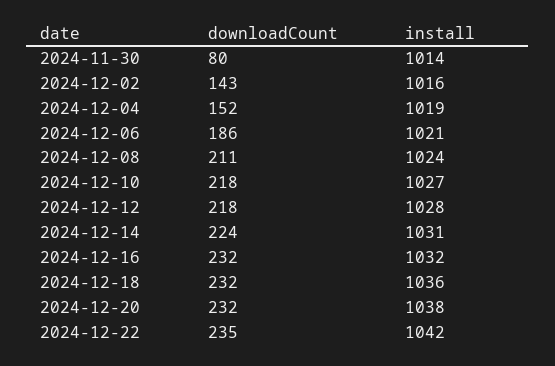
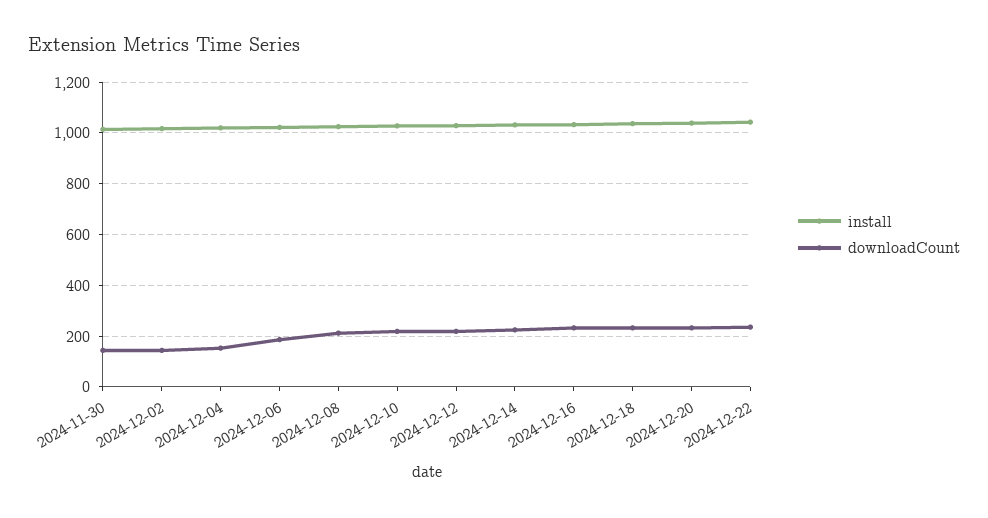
downloadCount, 2024-11-30: 80 -> 150

